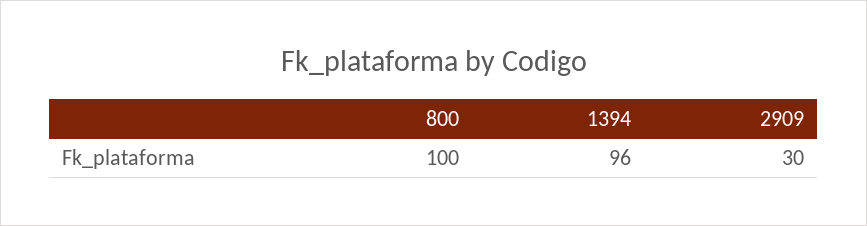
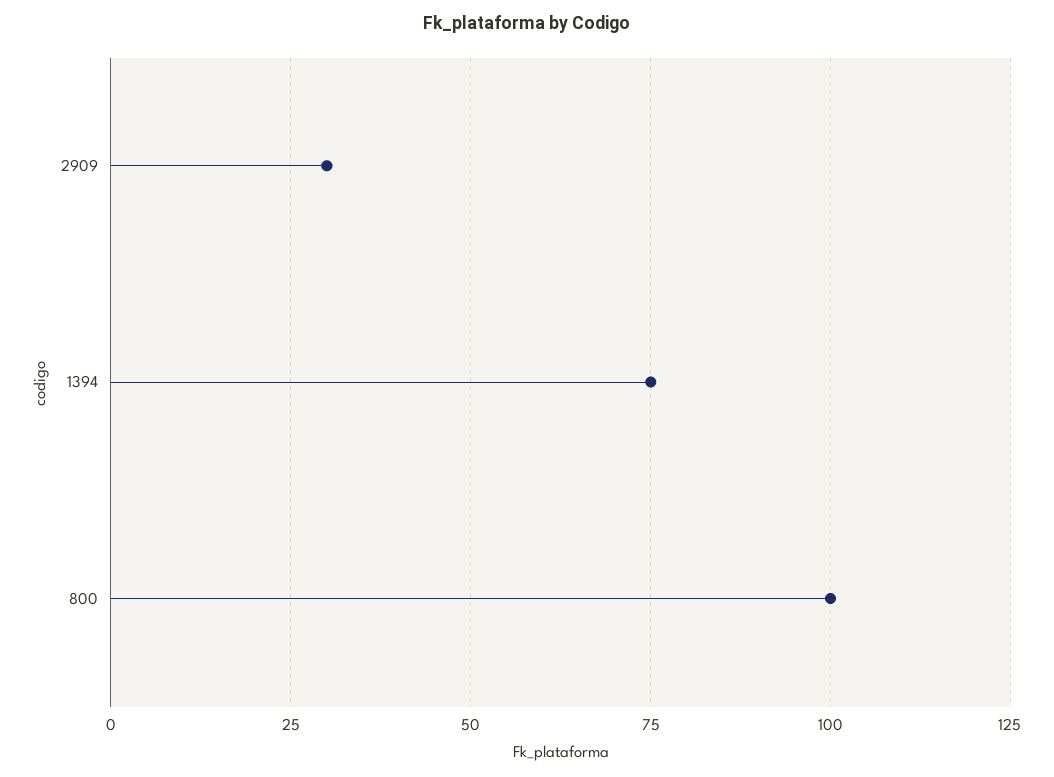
1394: 96 -> 75

